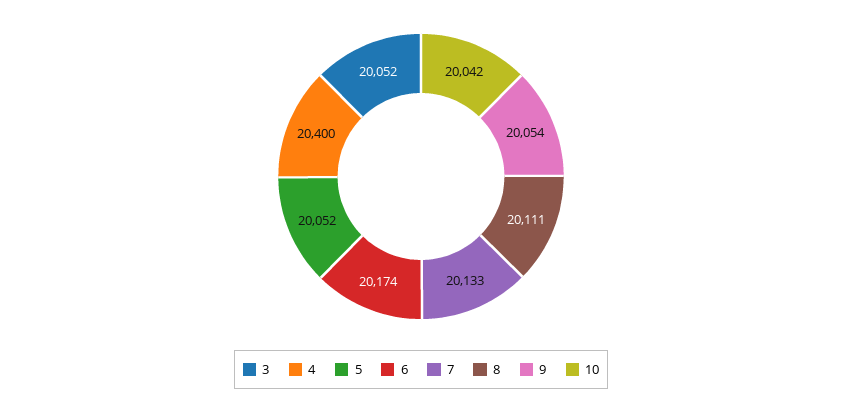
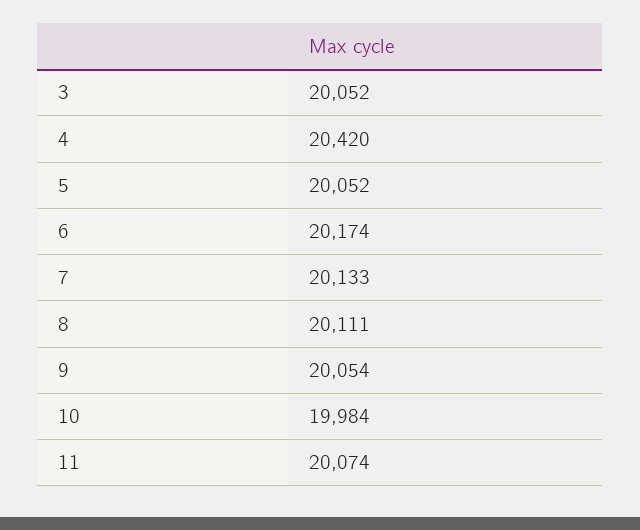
4: 20400 -> 20420
10: 20042 -> 19984
11: none -> 20074

